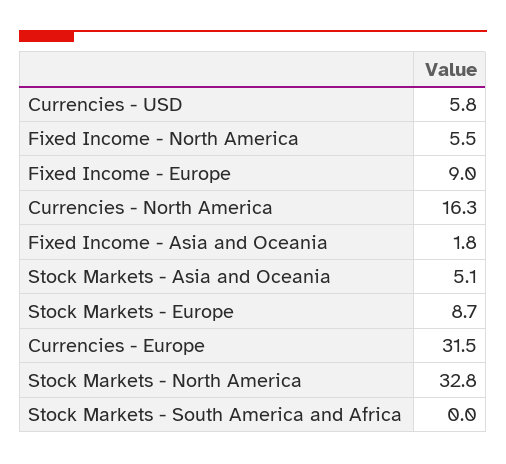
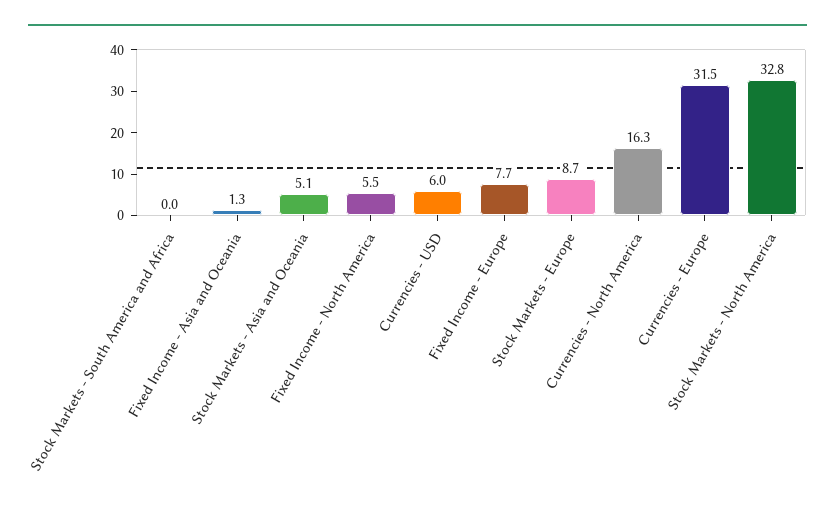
Currencies - USD: 5.8 -> 6
Fixed Income - Europe: 9 -> 7.7
Fixed Income - Asia and Oceania: 1.8 -> 1.3

